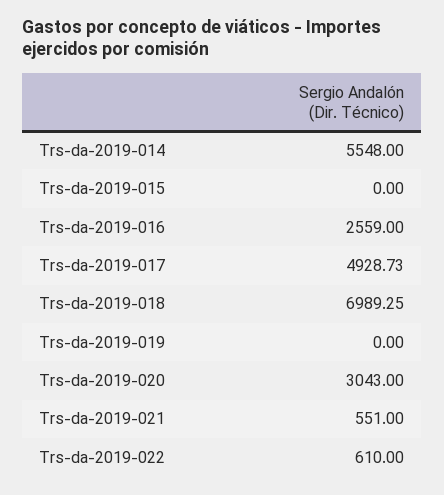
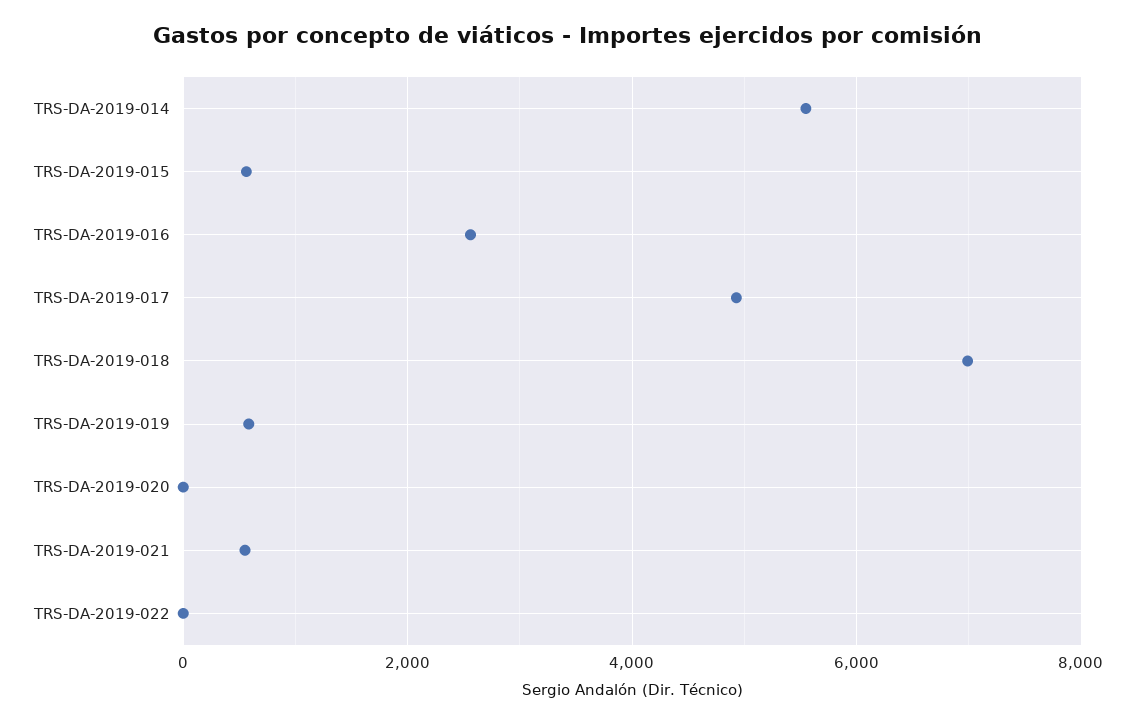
Trs-da-2019-015: 0 -> 600
Trs-da-2019-019: 0 -> 600
Trs-da-2019-020: 3043 -> 0
Trs-da-2019-022: 610 -> 0

